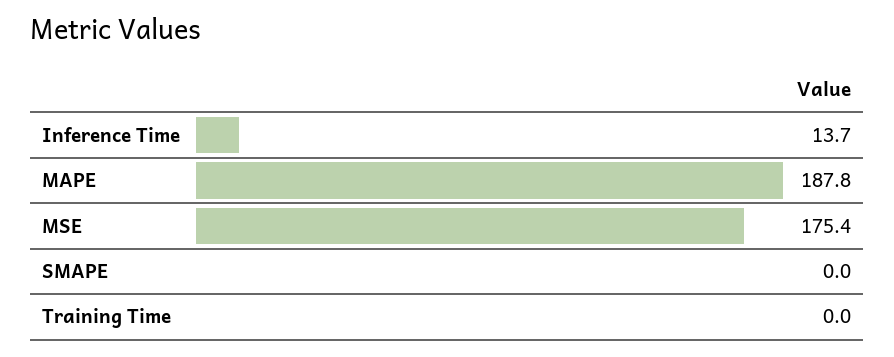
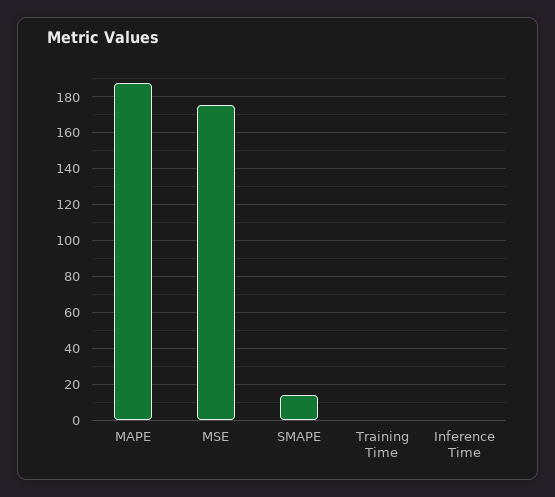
Inference Time: 13.7 -> 0
SMAPE: 0 -> 15

